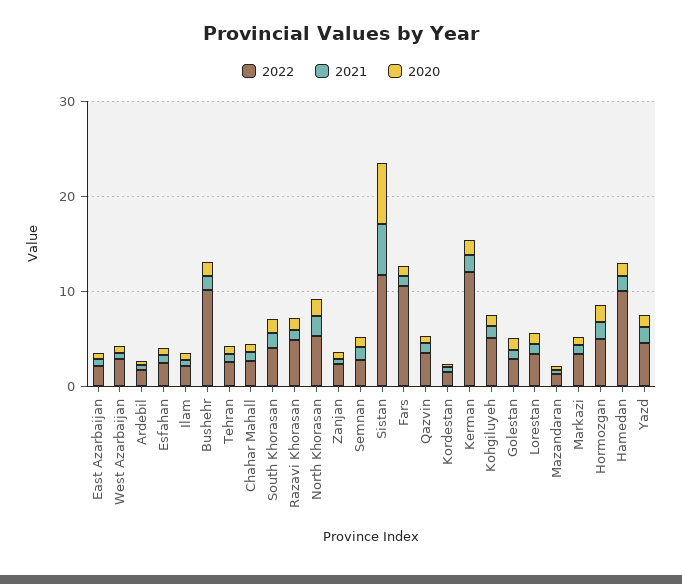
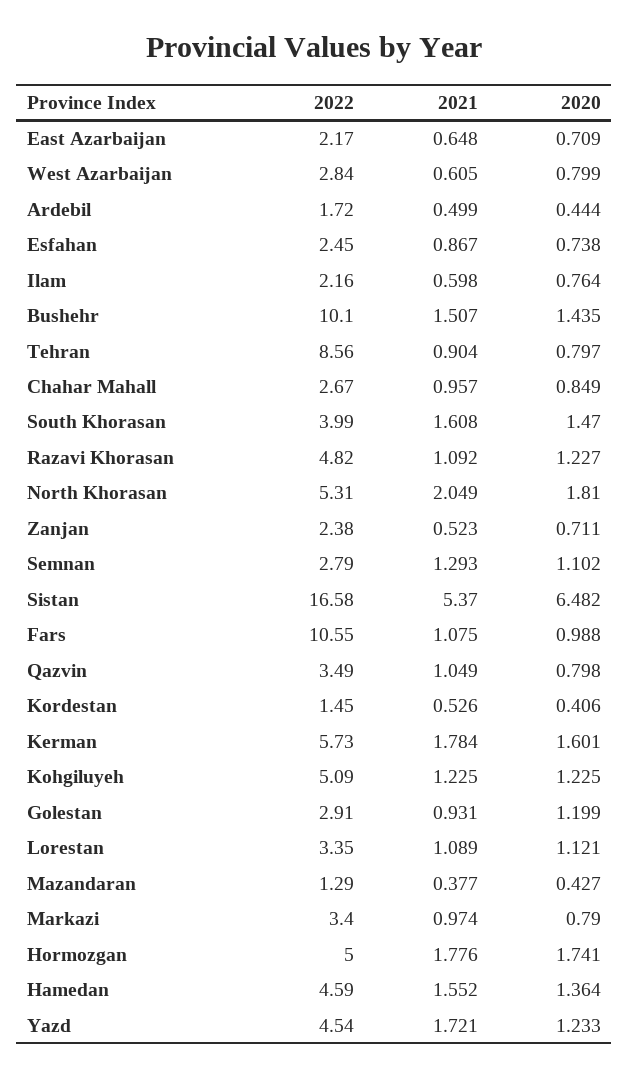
2022, Tehran: 2 -> 8.56
2022, Sistan: 12 -> 16.58
2022, Kerman: 12 -> 5.73
2022, Hamedan: 10 -> 4.59

